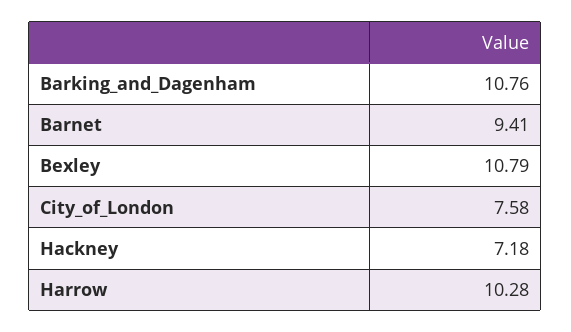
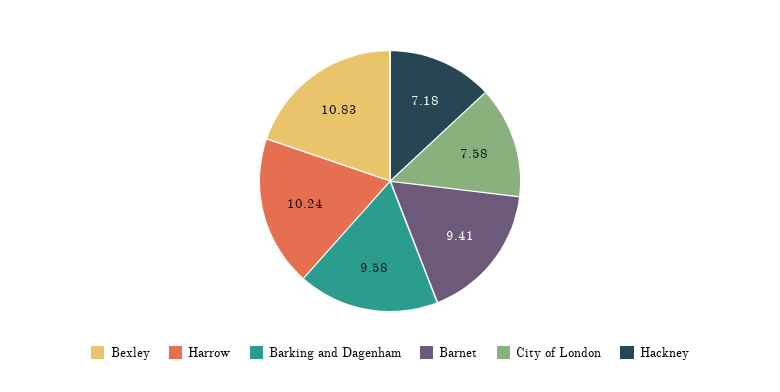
Barking_and_Dagenham: 10.76 -> 9.58
Bexley: 10.79 -> 10.83
Harrow: 10.28 -> 10.24

